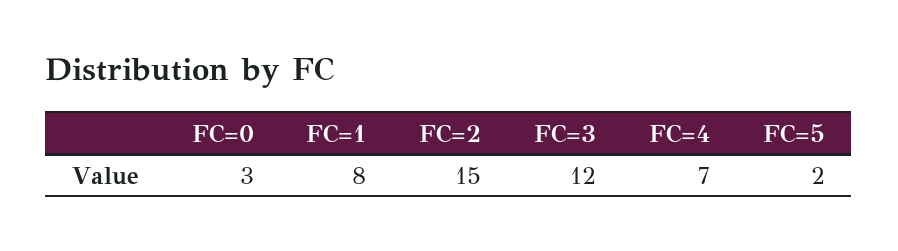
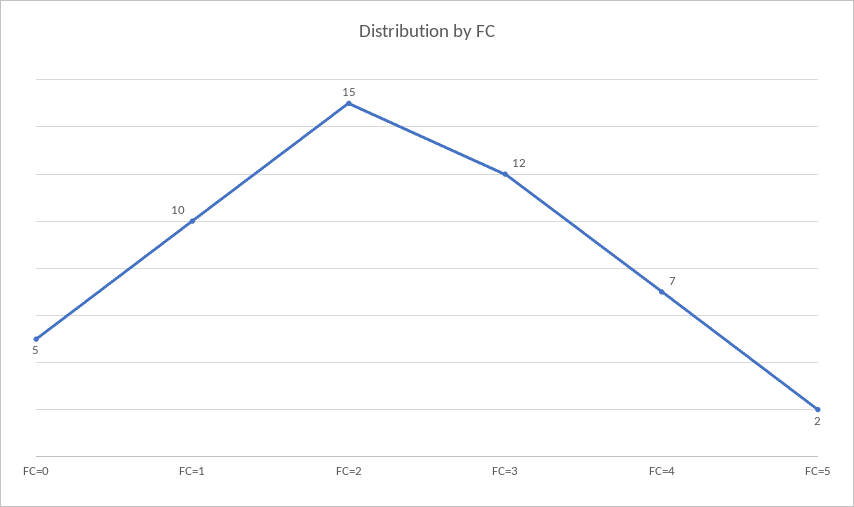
FC=0: 3 -> 5
FC=1: 8 -> 10

